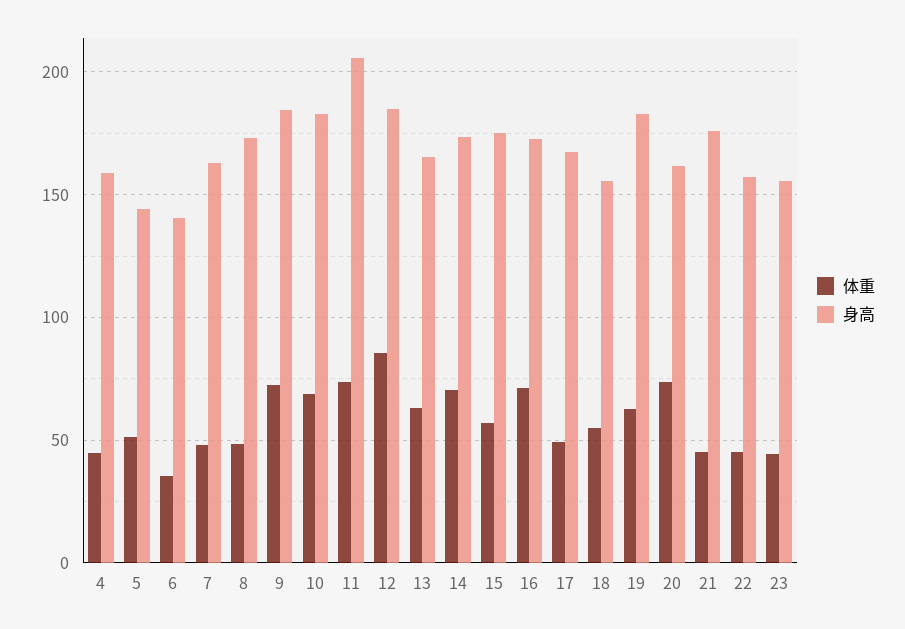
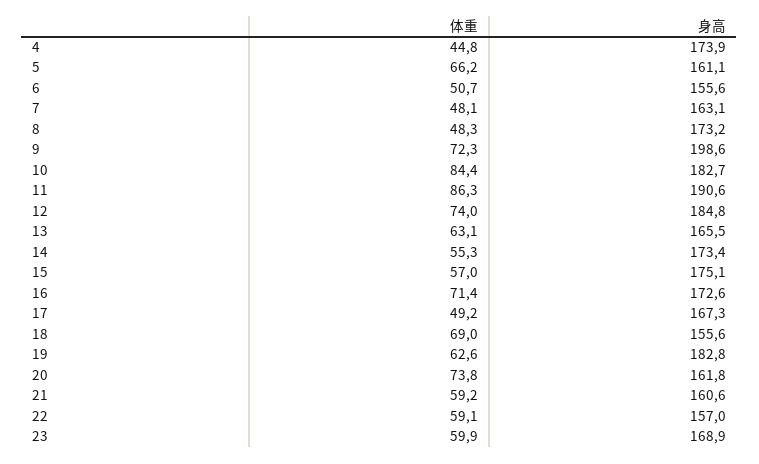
身高, 4: 160 -> 173.9
体重, 5: 50 -> 66.2
身高, 5: 145 -> 161.1
体重, 6: 35 -> 50.7
身高, 6: 140 -> 155.6
身高, 9: 185 -> 198.6
体重, 10: 70 -> 84.4
体重, 11: 75 -> 86.3
身高, 11: 205 -> 190.6
体重, 12: 85 -> 74
体重, 14: 70 -> 55.3
体重, 18: 55 -> 69
体重, 21: 45 -> 59.2
身高, 21: 175 -> 160.6
体重, 22: 45 -> 59.1
体重, 23: 45 -> 59.9
身高, 23: 155 -> 168.9

